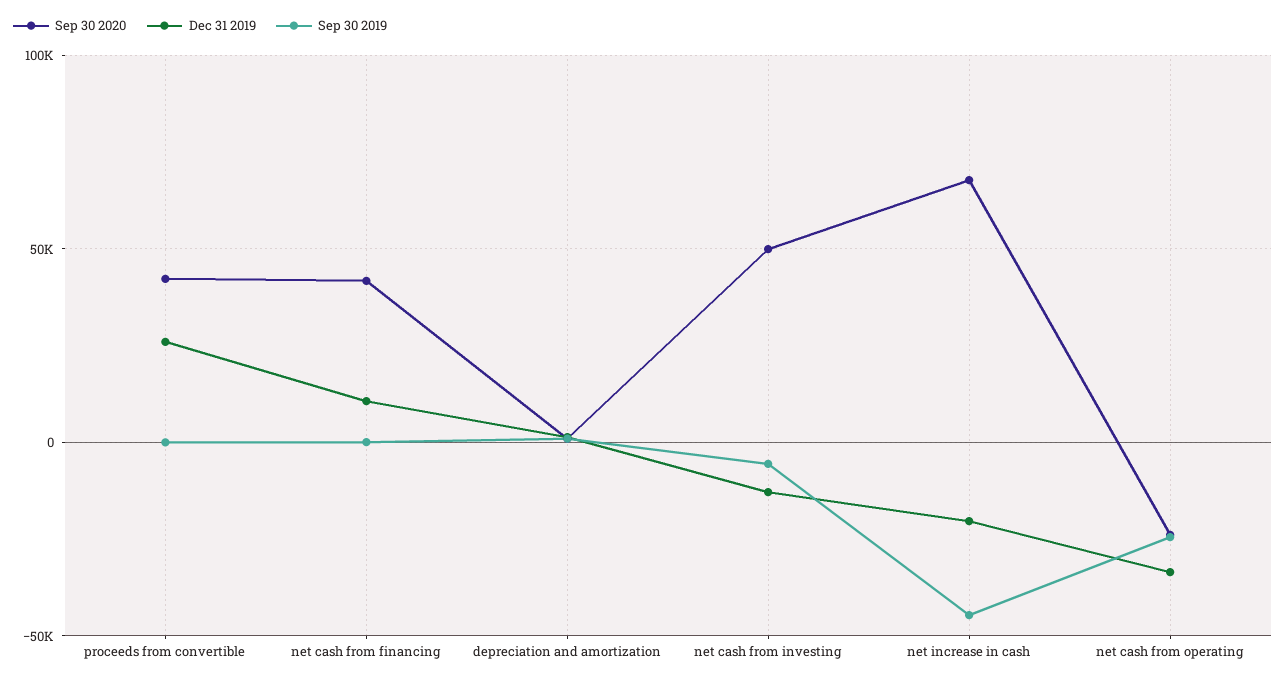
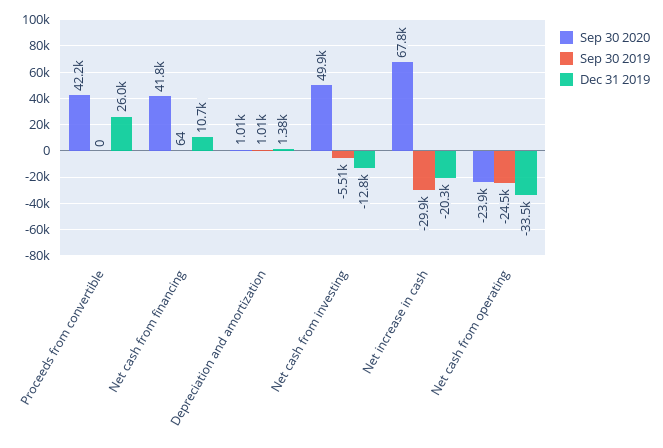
Sep 30 2019, net increase in cash: -45000 -> -29900

